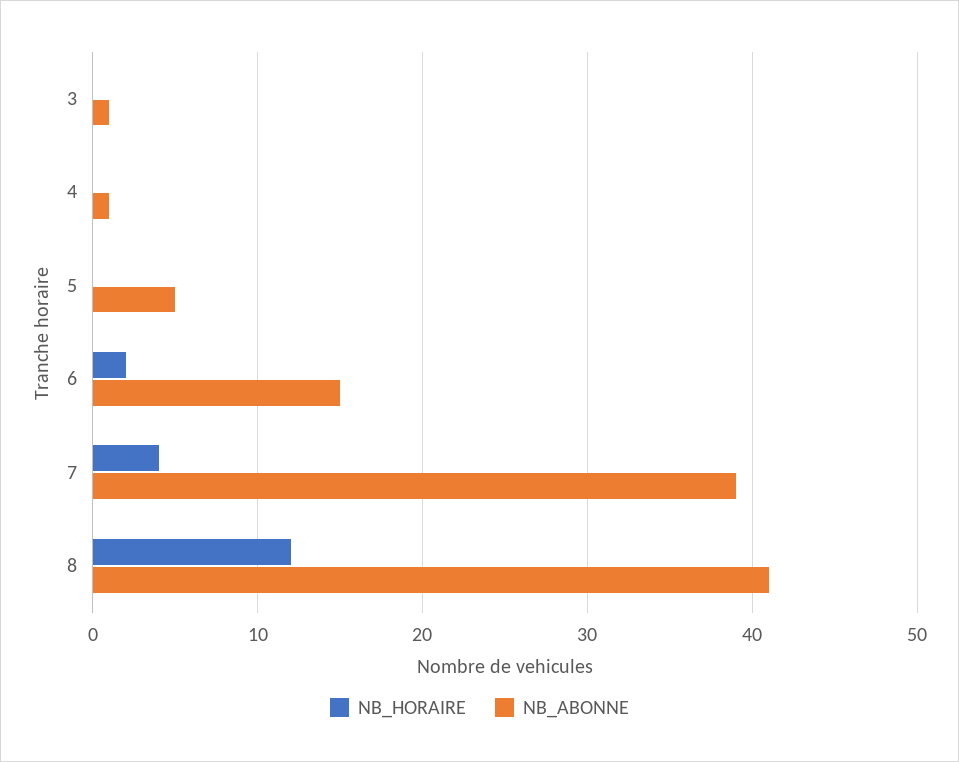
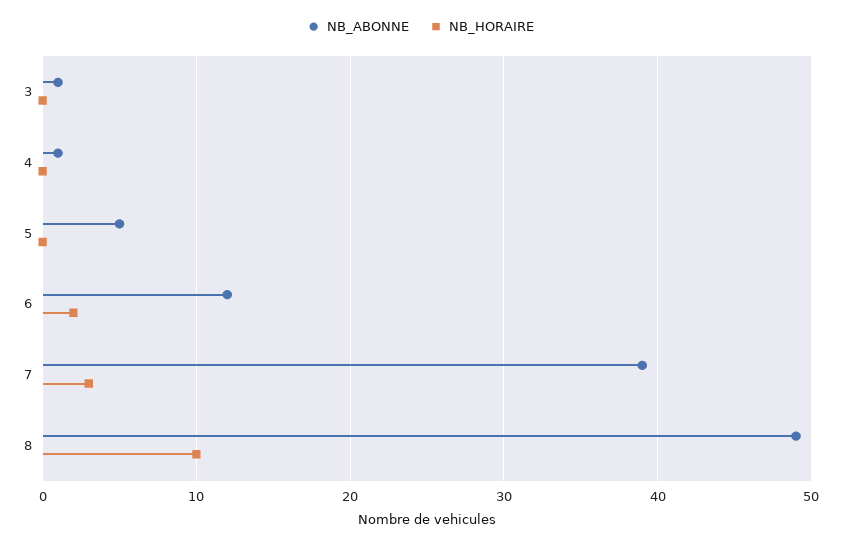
NB_ABONNE, 6: 15 -> 12
NB_HORAIRE, 7: 4 -> 3
NB_HORAIRE, 8: 12 -> 10
NB_ABONNE, 8: 41 -> 49

